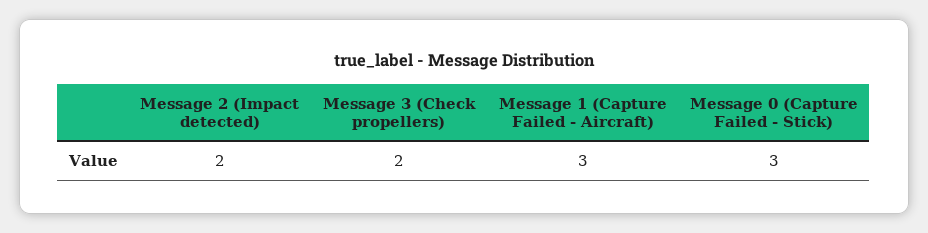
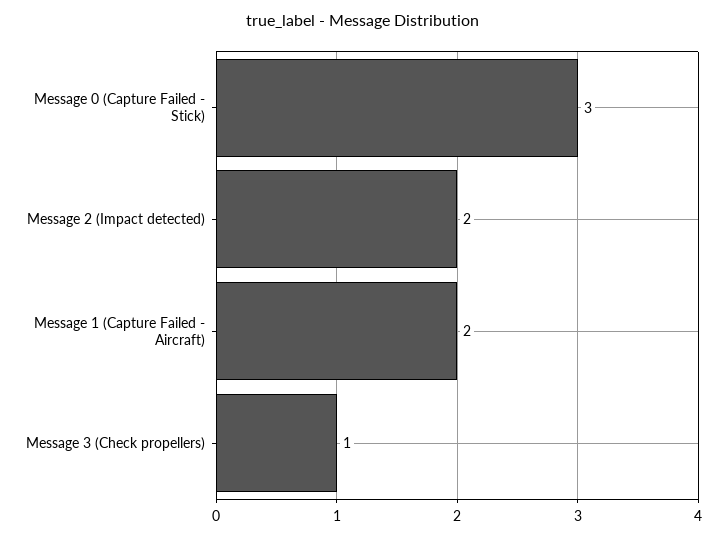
Message 3 (Check propellers): 2 -> 1
Message 1 (Capture Failed - Aircraft): 3 -> 2

